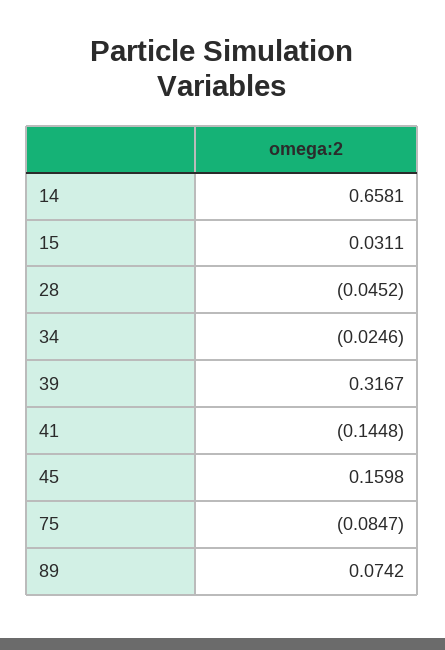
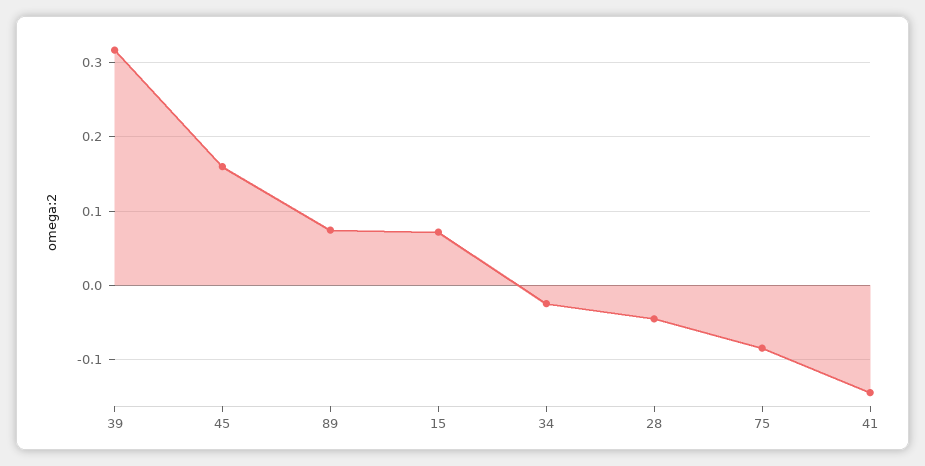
14: 0.6581 -> none
15: 0.0311 -> 0.07

